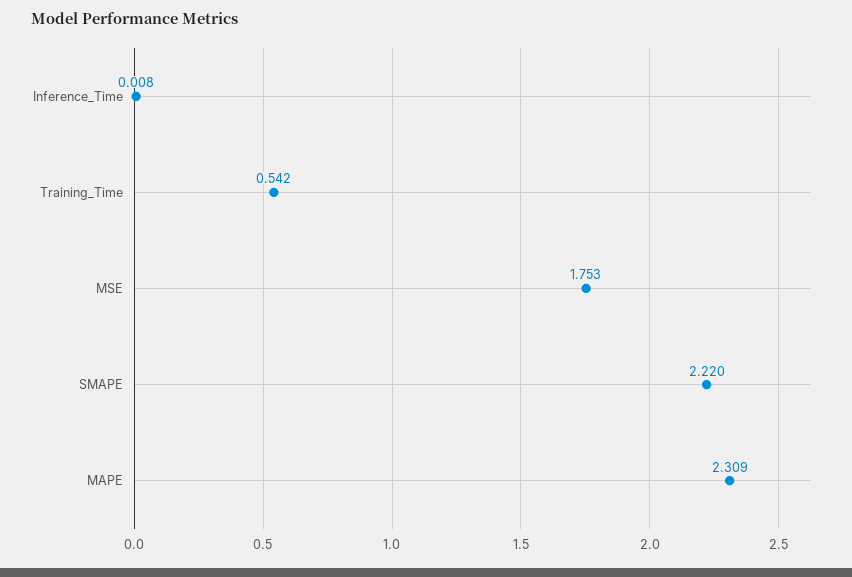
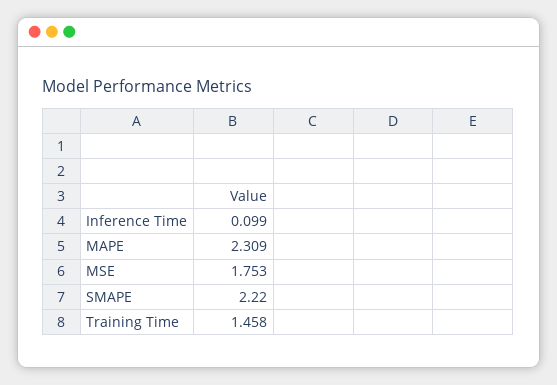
Inference_Time: 0.008 -> 0.099
Training_Time: 0.542 -> 1.458

